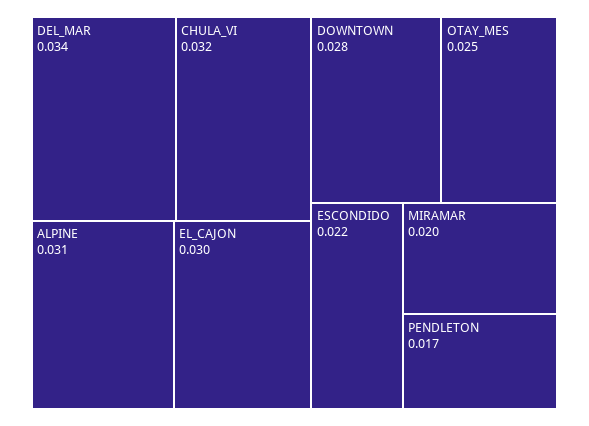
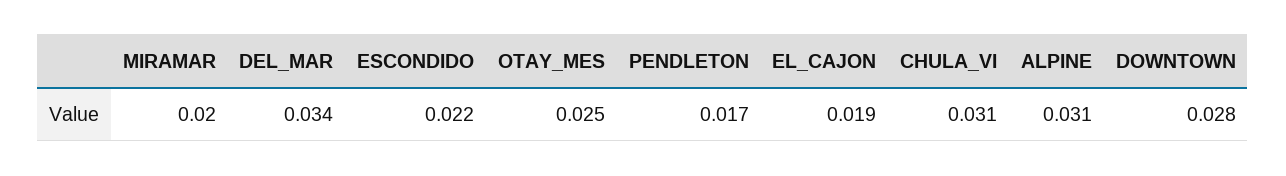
CHULA_VI: 0.032 -> 0.031
EL_CAJON: 0.03 -> 0.019

